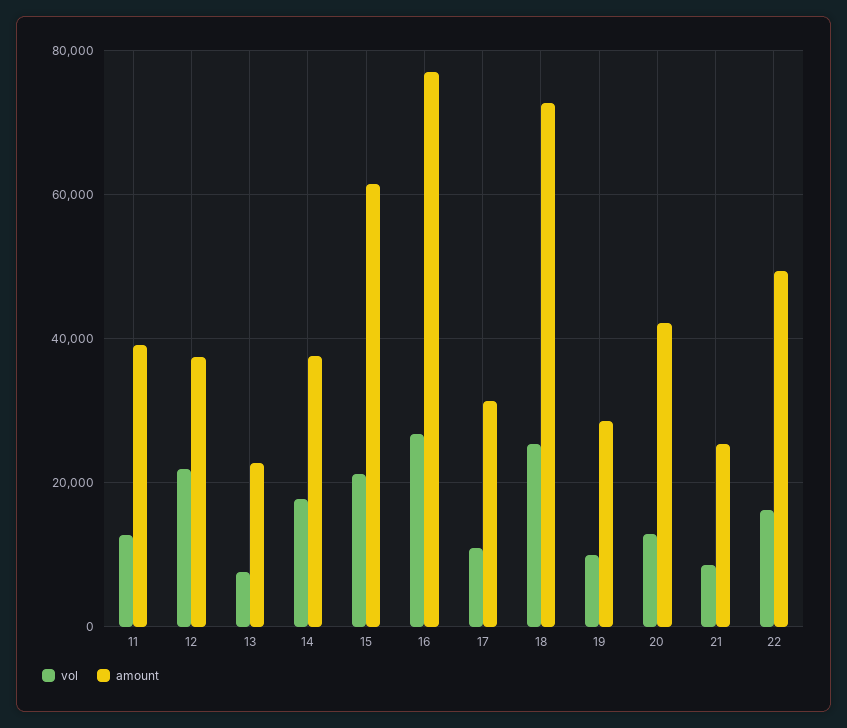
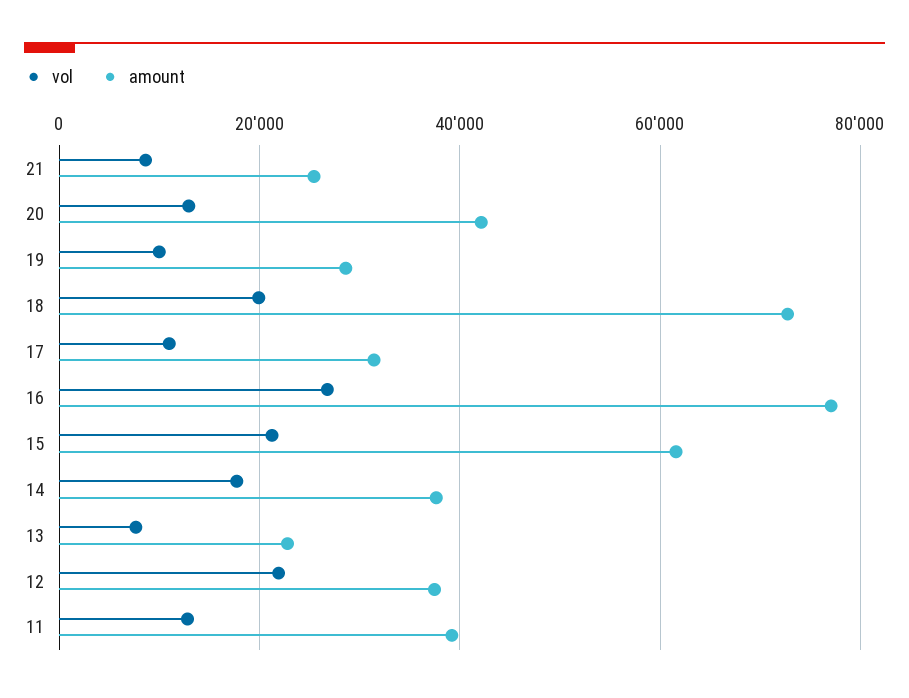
vol, 18: 26000 -> 20000
vol, 22: 16000 -> none
amount, 22: 50000 -> none

